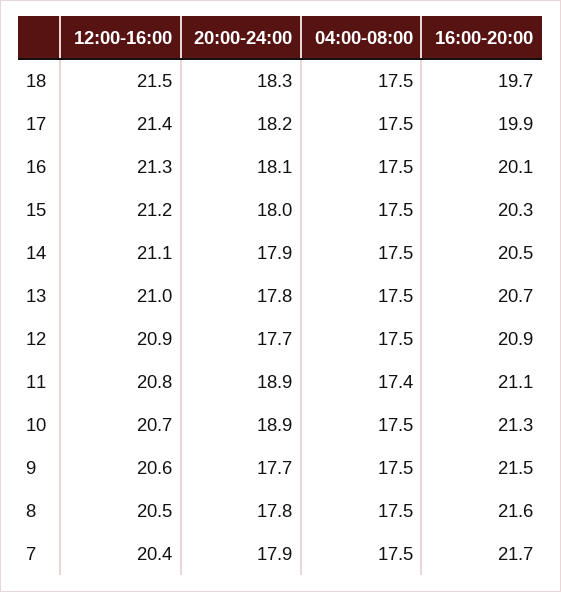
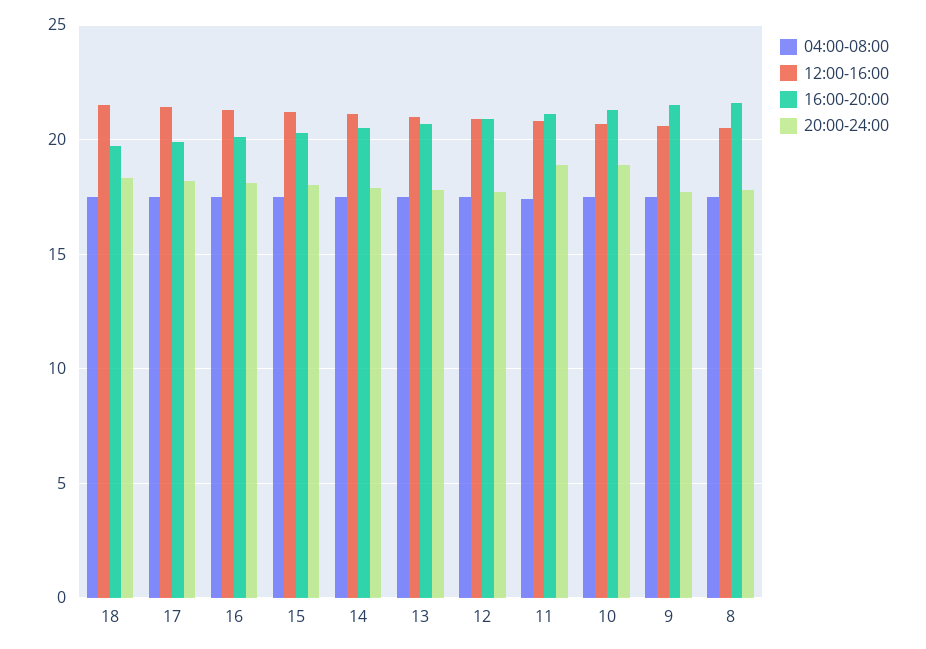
12:00-16:00, 7: 20.4 -> none
20:00-24:00, 7: 17.9 -> none
04:00-08:00, 7: 17.5 -> none
16:00-20:00, 7: 21.7 -> none

